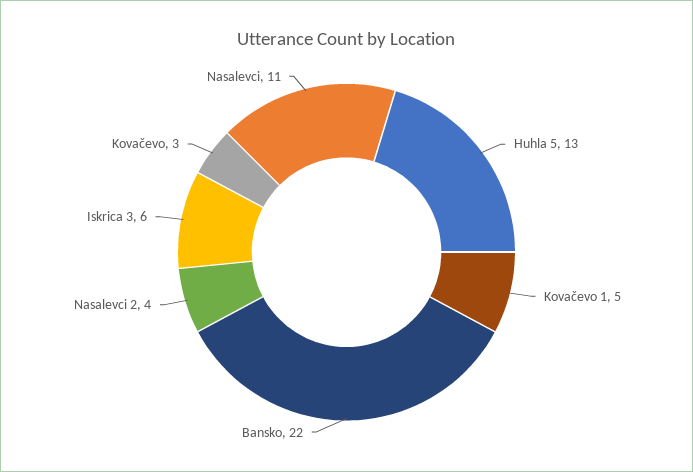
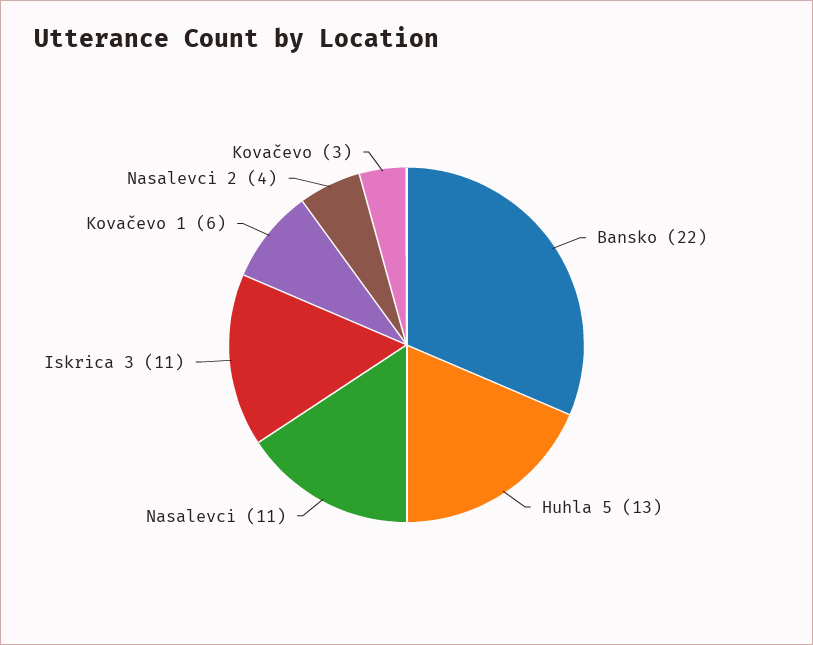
Kovačevo 1: 5 -> 6
Iskrica 3: 6 -> 11

